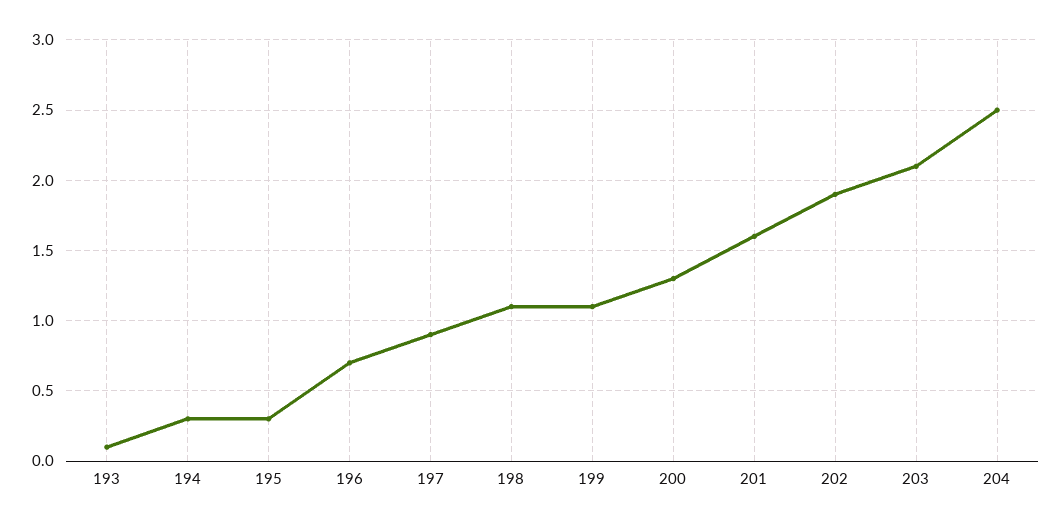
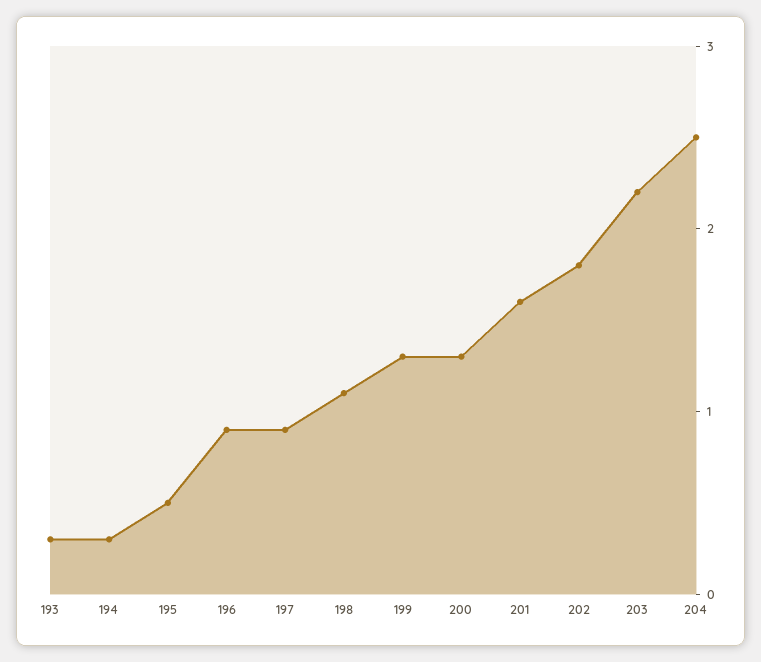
193: 0.1 -> 0.3
195: 0.3 -> 0.5
196: 0.7 -> 0.9
199: 1.1 -> 1.3
202: 1.9 -> 1.8
203: 2.1 -> 2.2

